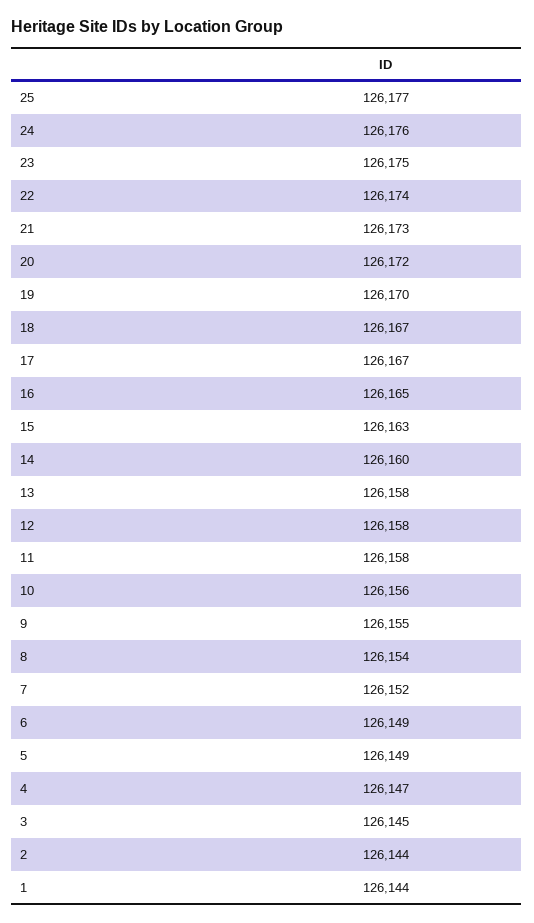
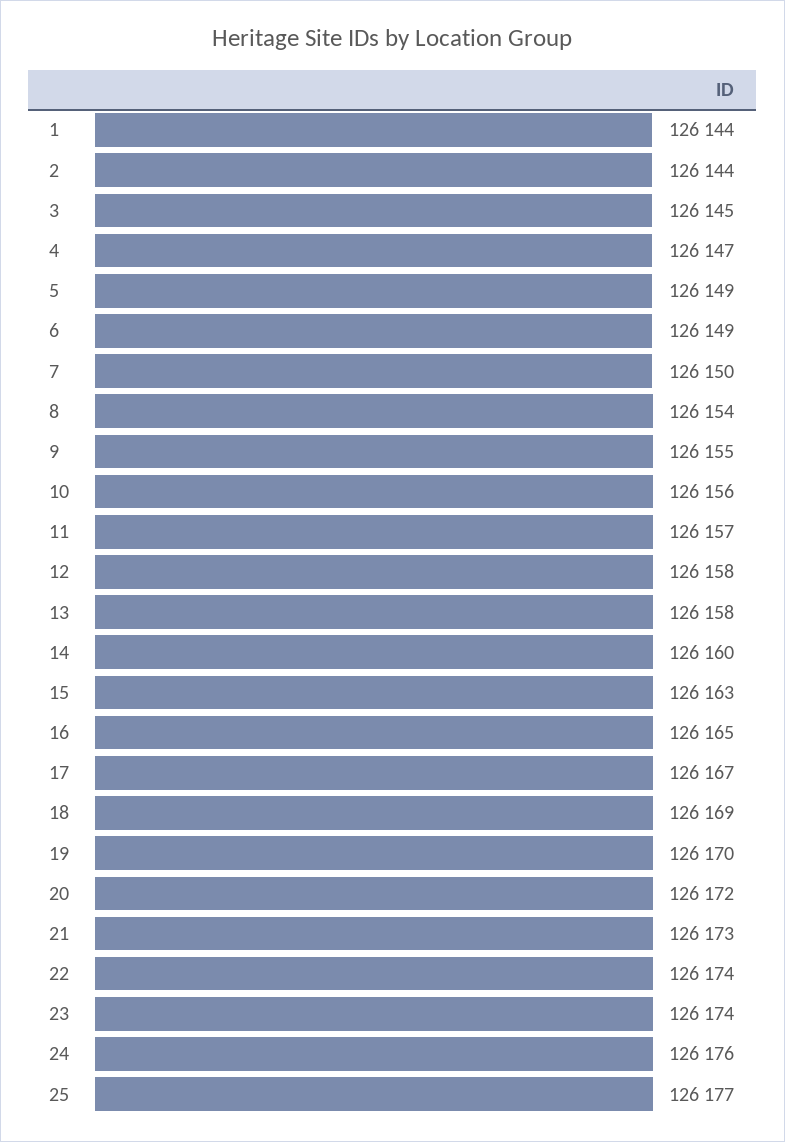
23: 126175 -> 126174
18: 126167 -> 126169
11: 126158 -> 126157
7: 126152 -> 126150

